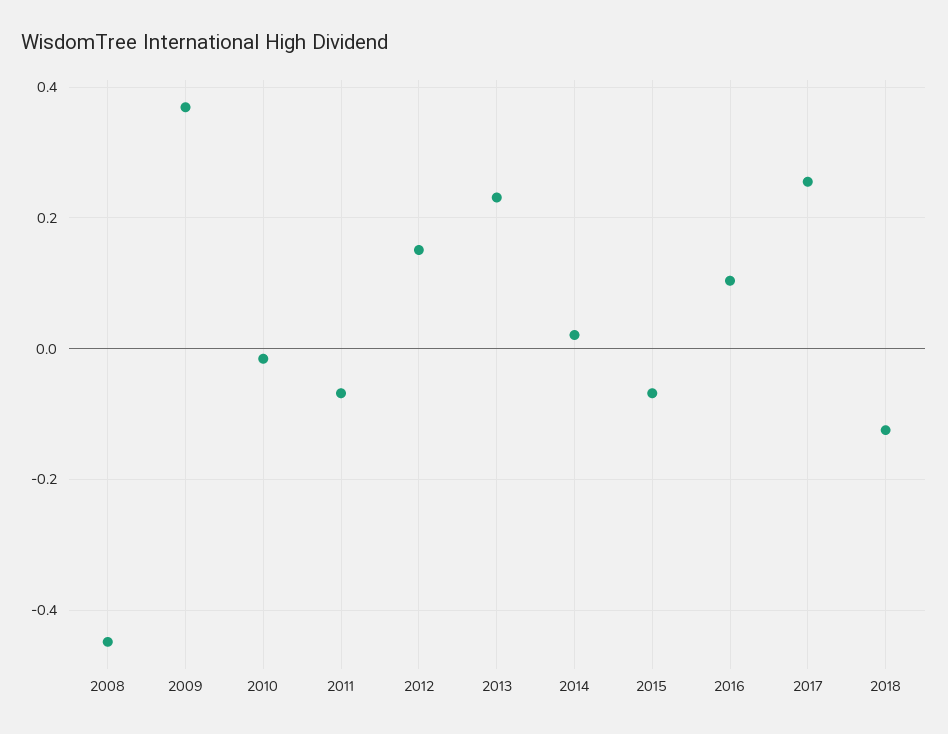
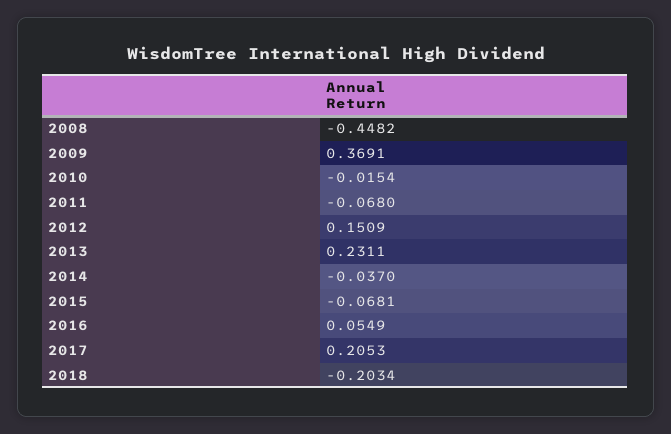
2014: 0.02 -> -0.037
2016: 0.1 -> 0.0549
2017: 0.26 -> 0.2053
2018: -0.12 -> -0.2034

